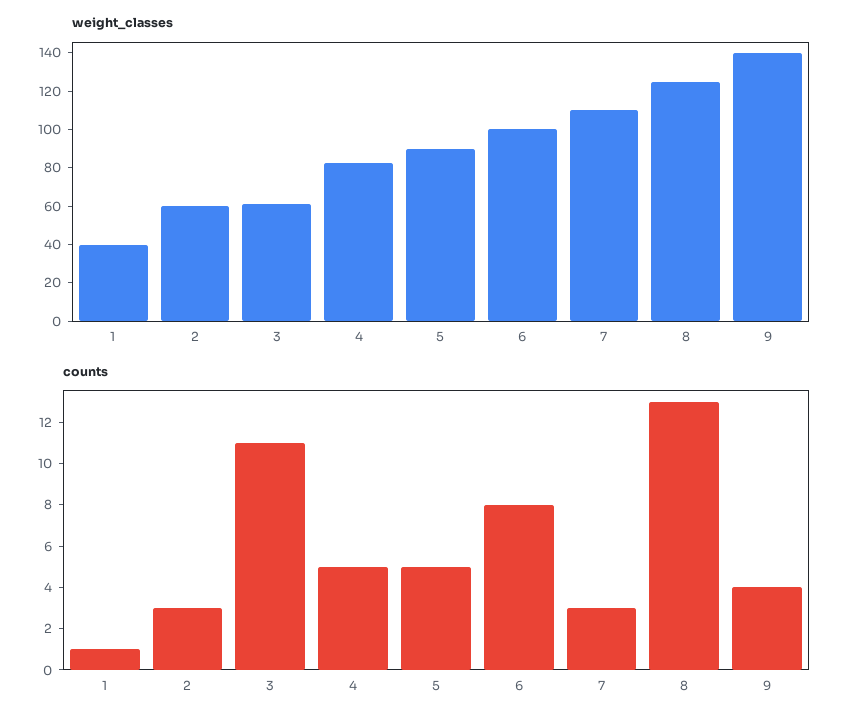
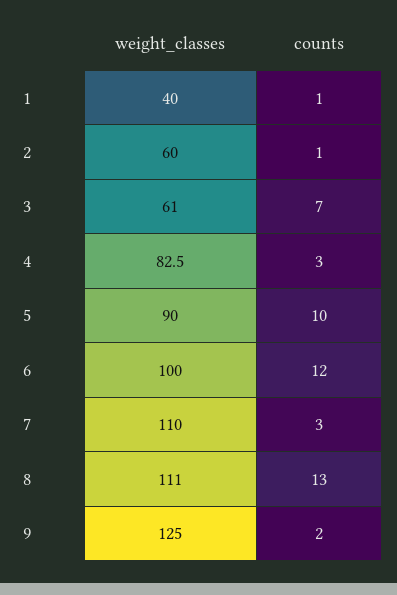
weight_classes, 8: 125 -> 111
weight_classes, 9: 140 -> 125
counts, 2: 3 -> 1
counts, 3: 11 -> 7
counts, 4: 5 -> 3
counts, 5: 5 -> 10
counts, 6: 8 -> 12
counts, 9: 4 -> 2

